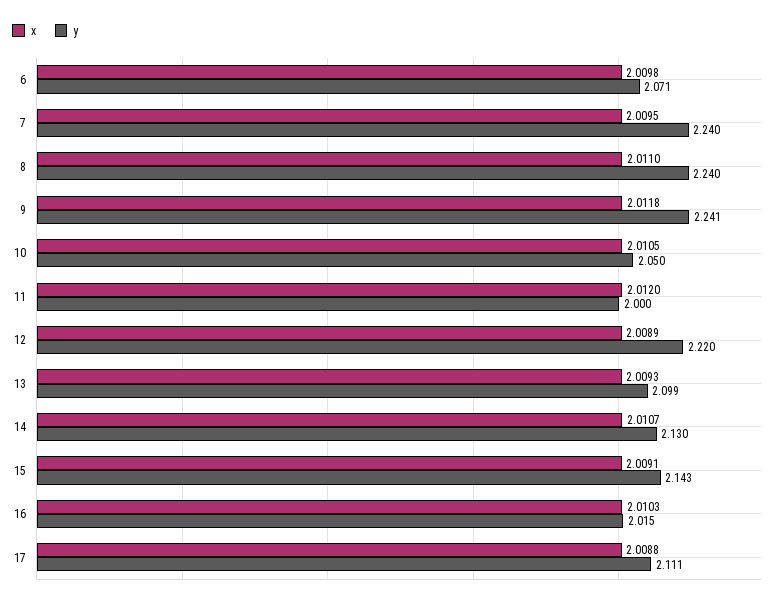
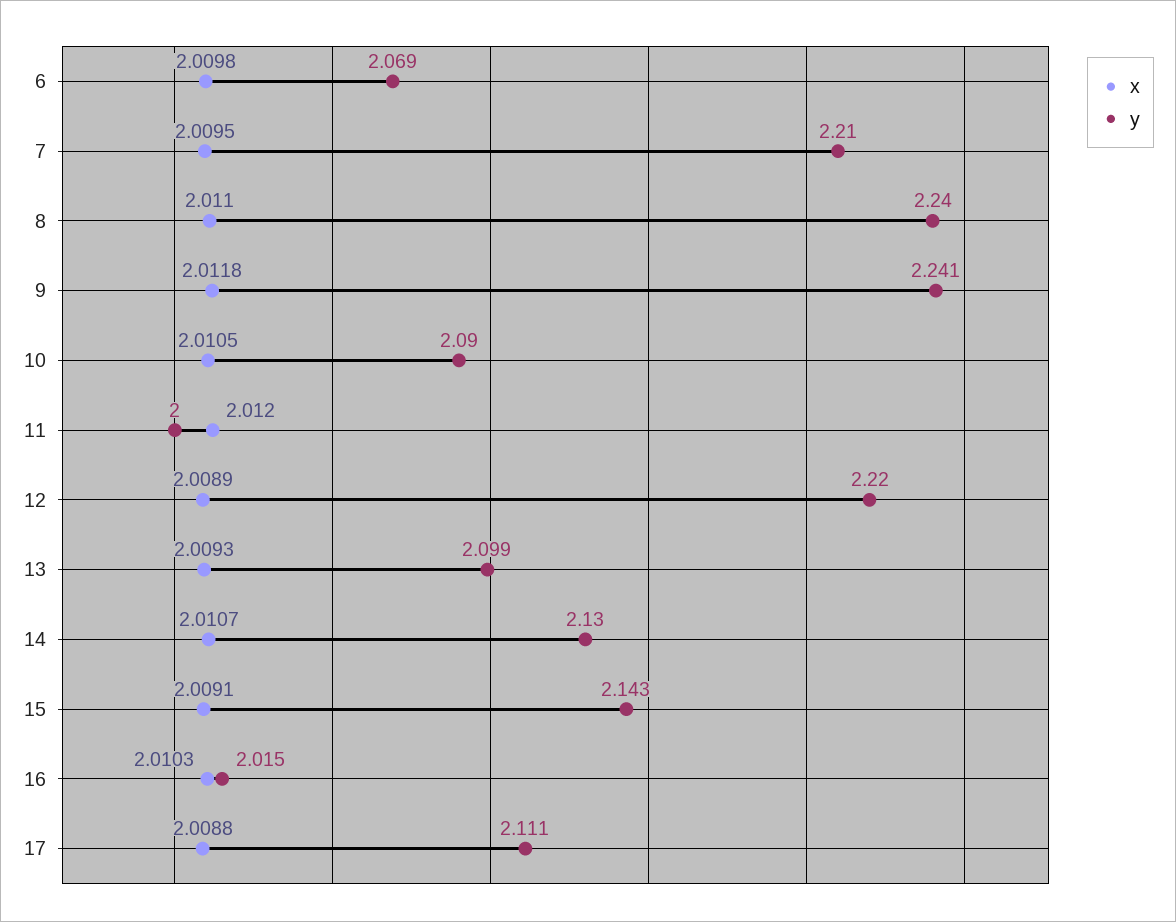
y, 6: 2.071 -> 2.069
y, 7: 2.24 -> 2.21
y, 10: 2.05 -> 2.09

